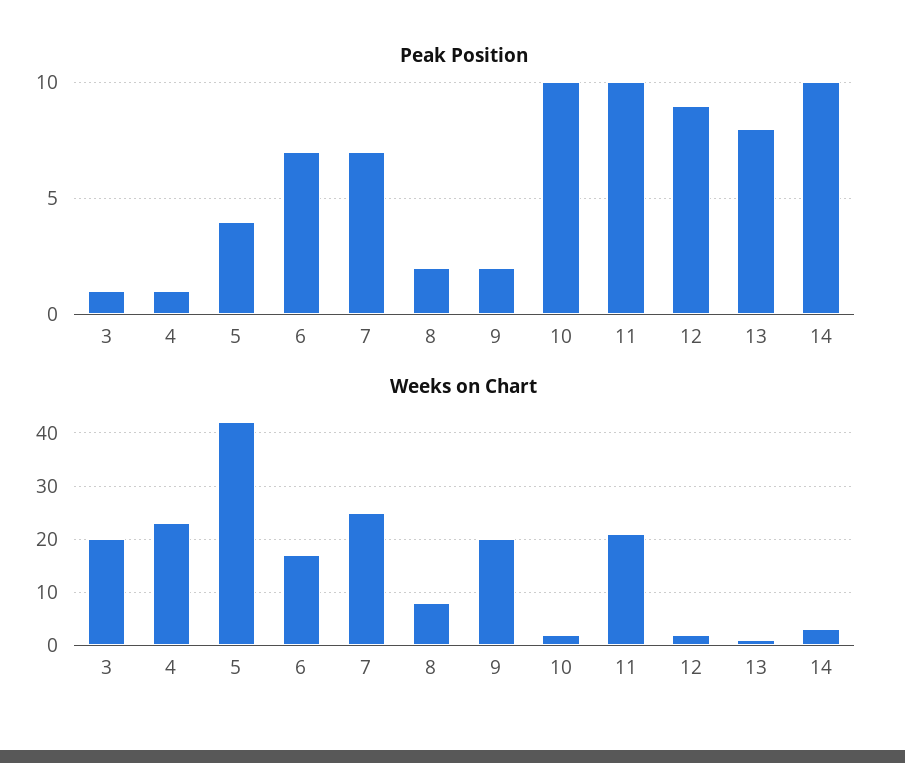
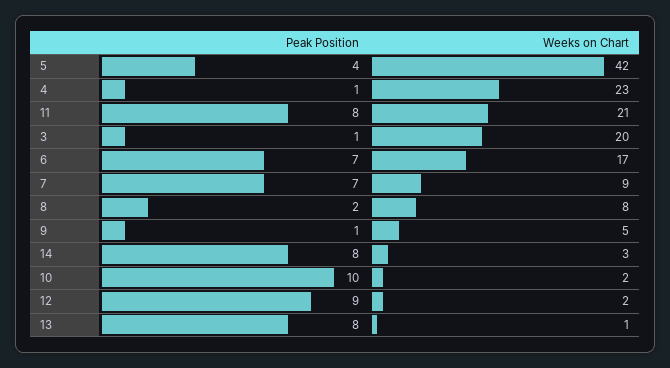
Peak Position, 9: 2 -> 1
Peak Position, 11: 10 -> 8
Peak Position, 14: 10 -> 8
Weeks on Chart, 7: 25 -> 9
Weeks on Chart, 9: 20 -> 5

